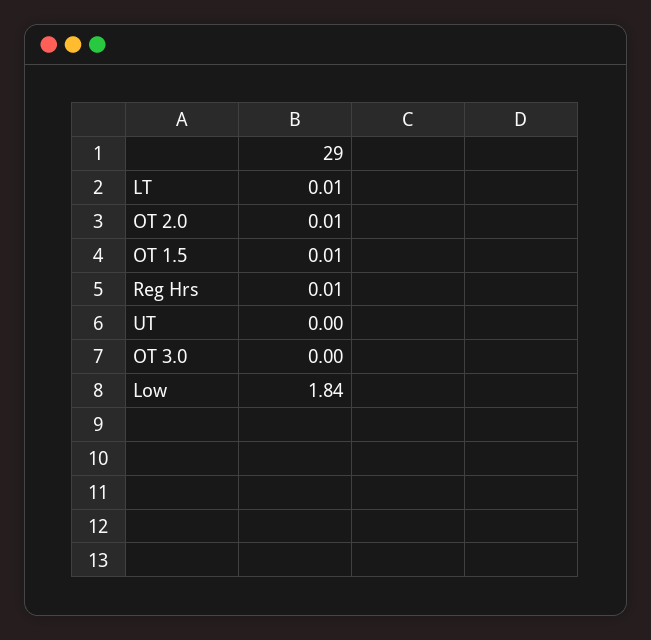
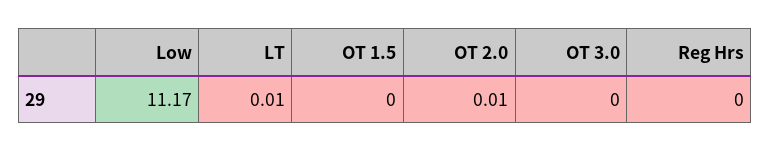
OT 1.5: 0.01 -> 0
Reg Hrs: 0.01 -> 0
UT: 0 -> none
Low: 1.84 -> 11.17

